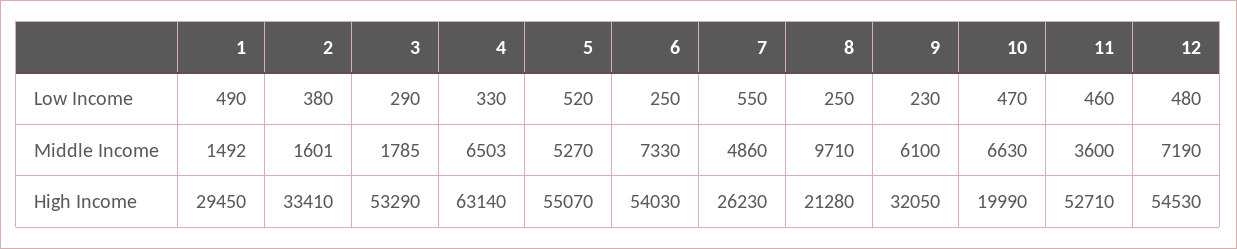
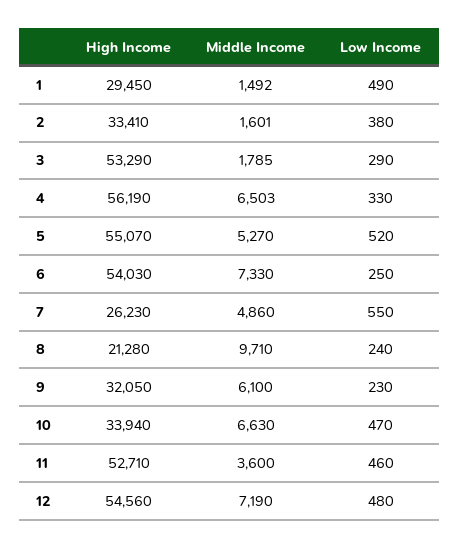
8, Low Income: 250 -> 240
4, High Income: 63140 -> 56190
10, High Income: 19990 -> 33940
12, High Income: 54530 -> 54560

